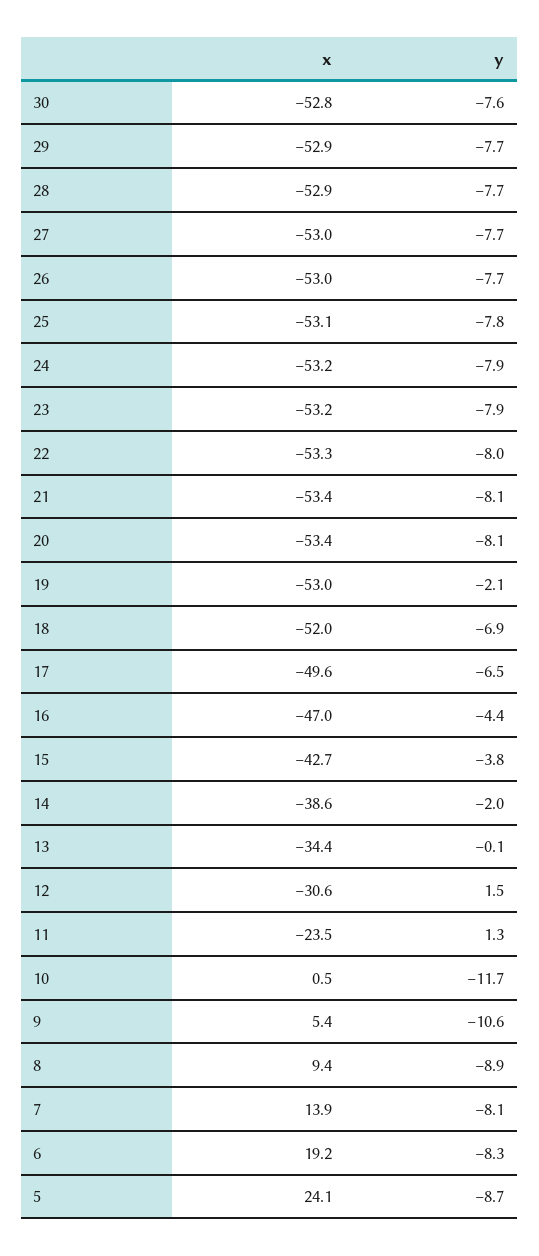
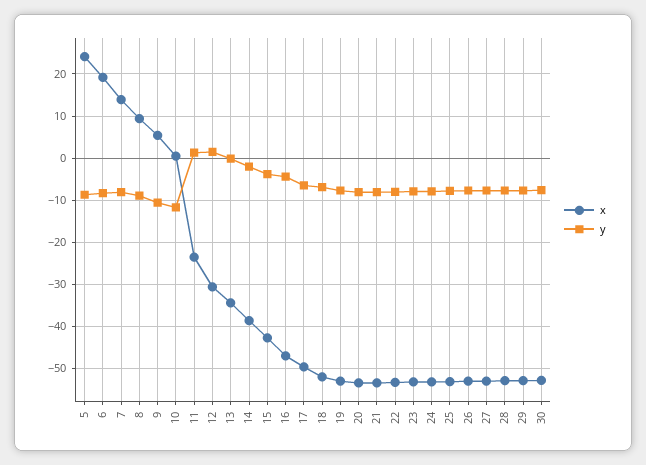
y, 19: -2.1 -> -8

